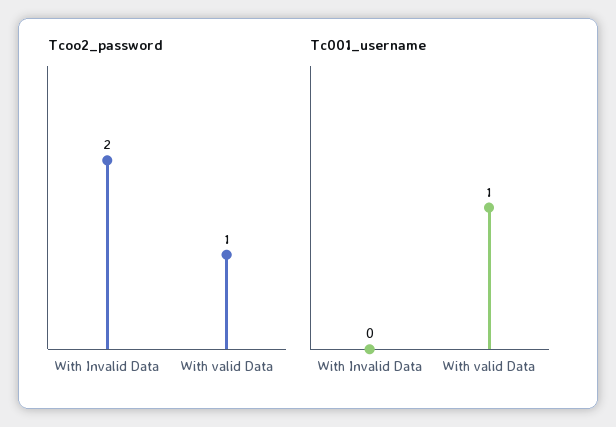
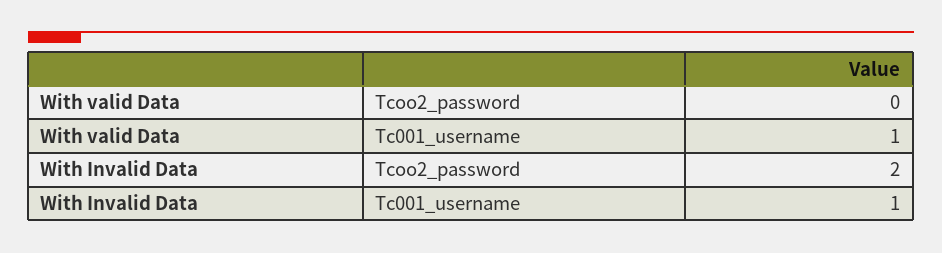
Tcoo2_password, With valid Data: 1 -> 0
Tc001_username, With Invalid Data: 0 -> 1

